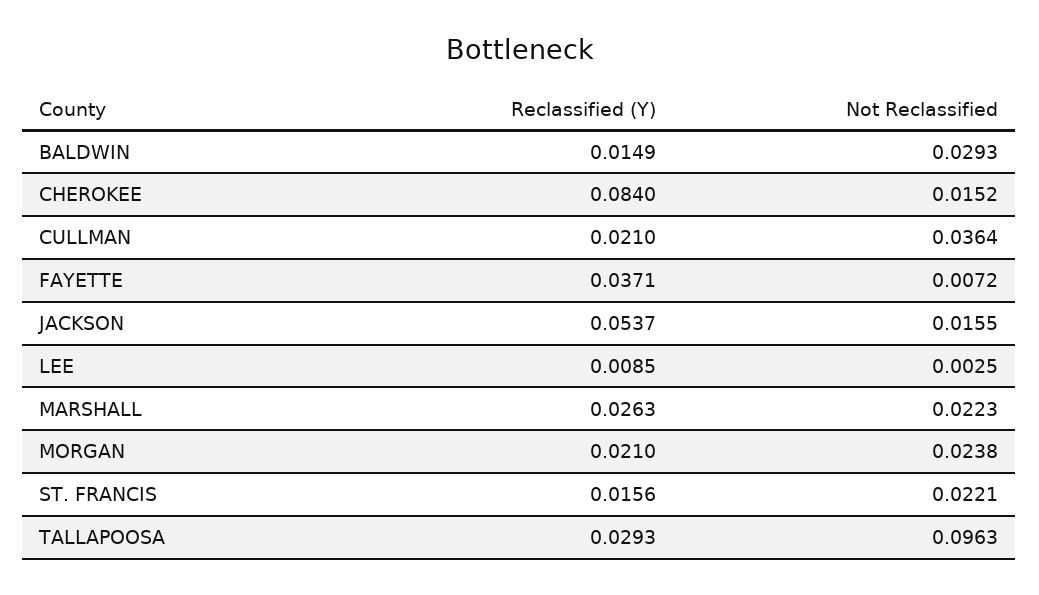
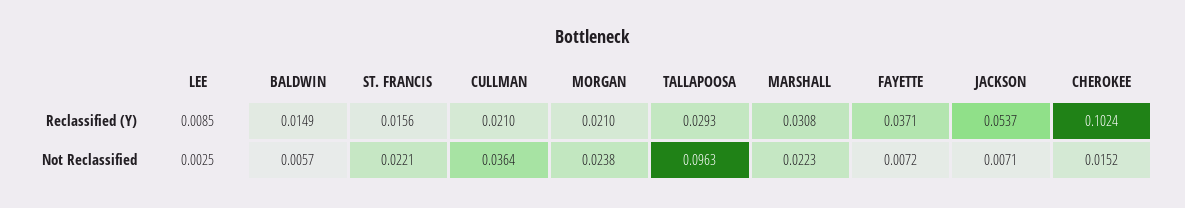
Not Reclassified, BALDWIN: 0.0293 -> 0.0057
Reclassified (Y), CHEROKEE: 0.084 -> 0.1024
Not Reclassified, JACKSON: 0.0155 -> 0.0071
Reclassified (Y), MARSHALL: 0.0263 -> 0.0308

